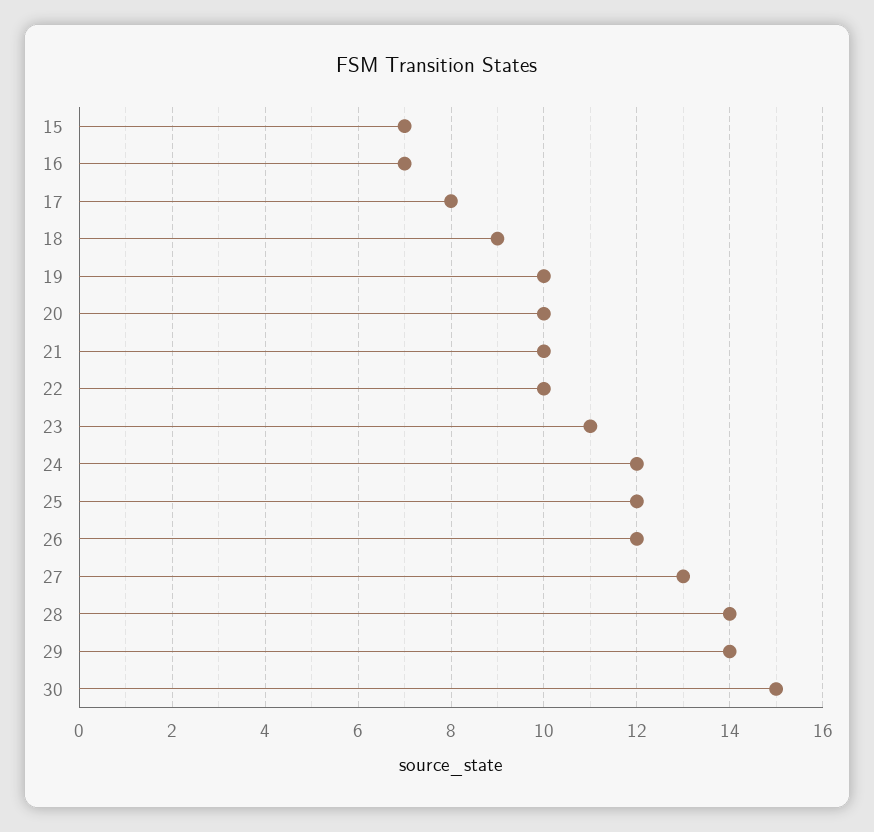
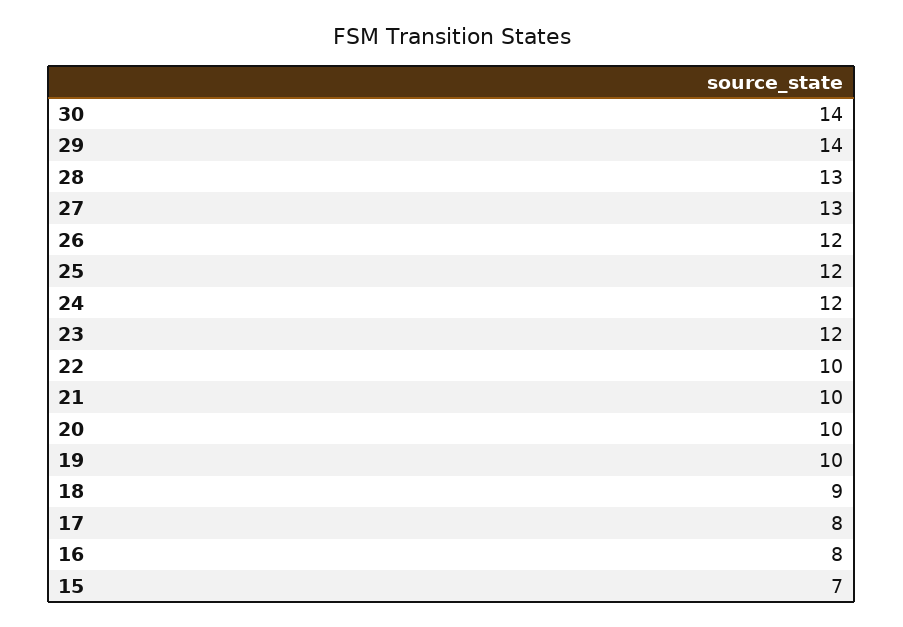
16: 7 -> 8
23: 11 -> 12
28: 14 -> 13
30: 15 -> 14

